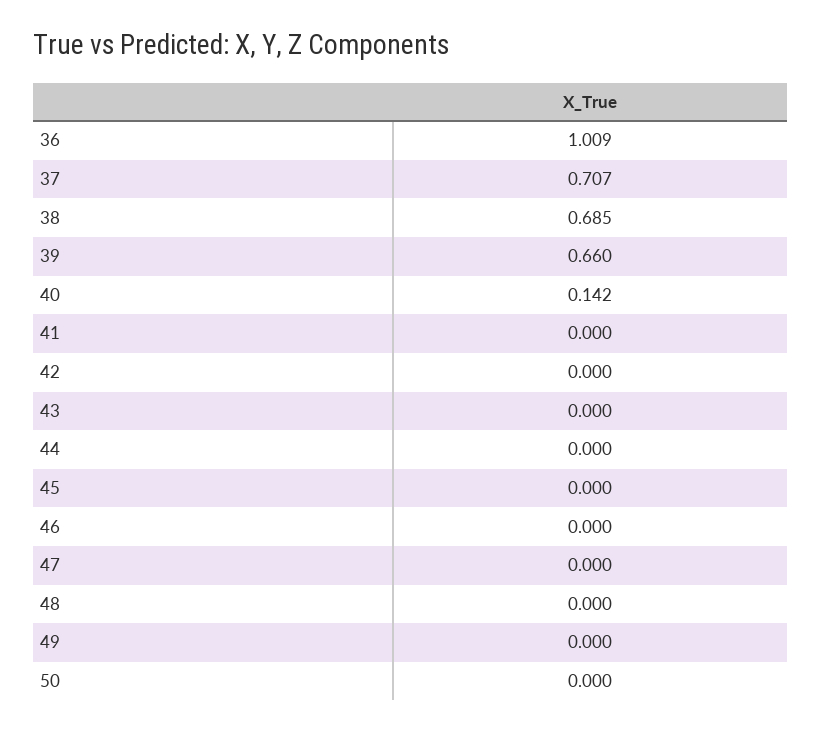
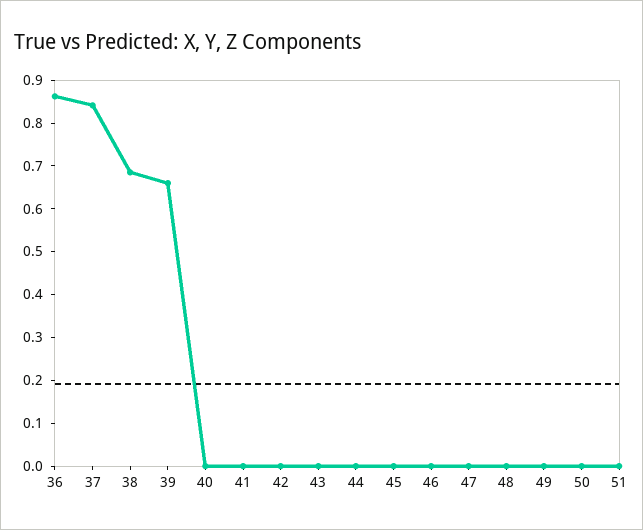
36: 1.009 -> 0.86
37: 0.707 -> 0.84
40: 0.142 -> 0
51: none -> 0

